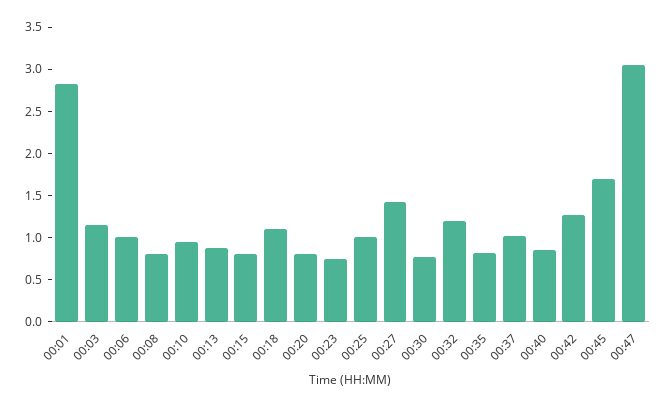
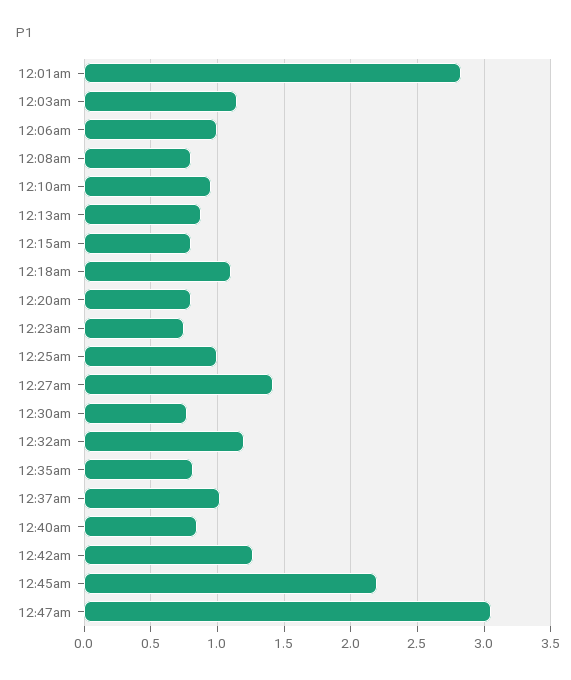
00:45: 1.7 -> 2.2

